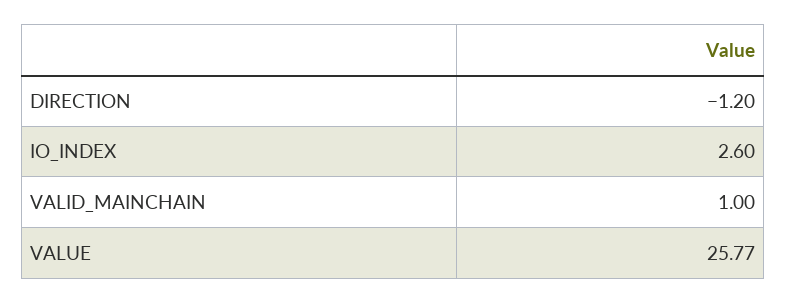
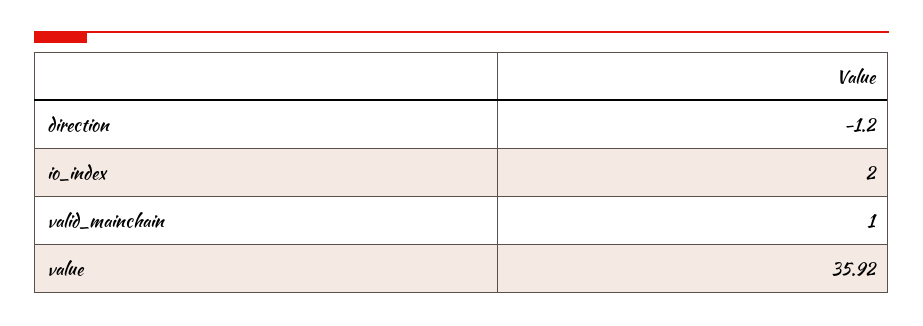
IO_INDEX: 2.6 -> 2
VALUE: 25.77 -> 35.92

